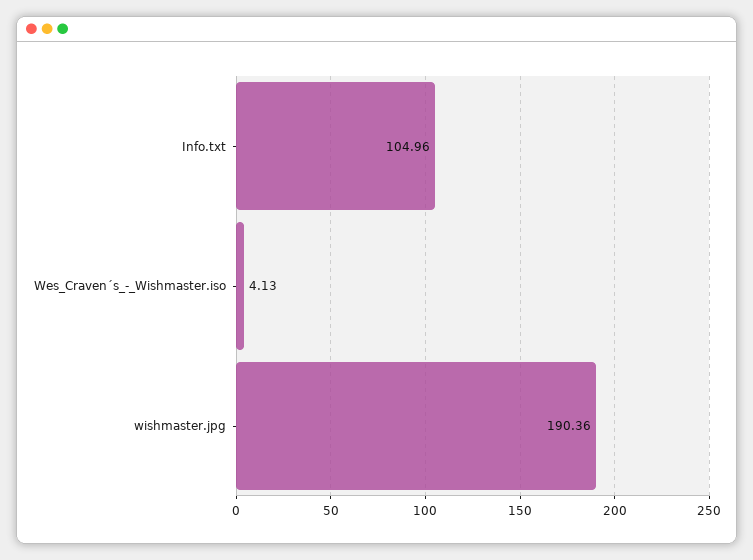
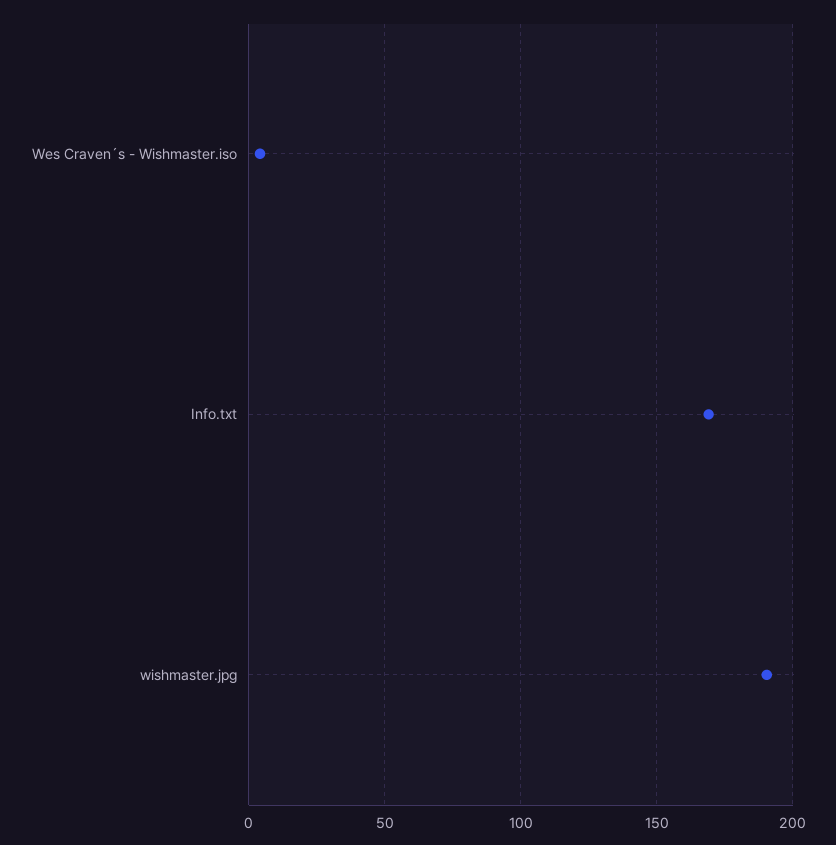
Info.txt: 104.96 -> 170

